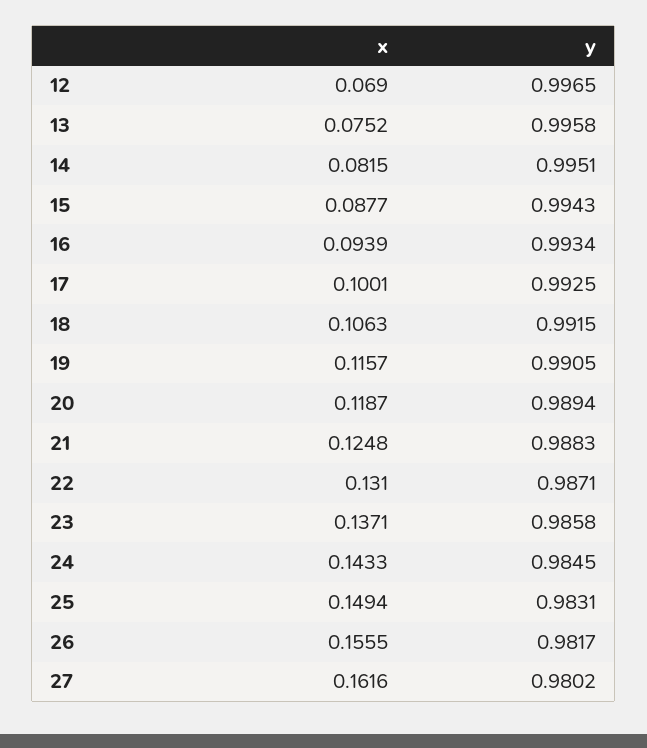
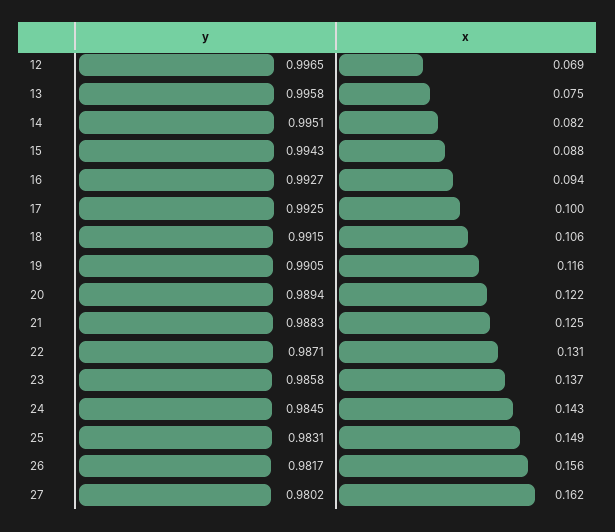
y, 16: 0.9934 -> 0.9927
x, 20: 0.1187 -> 0.122

